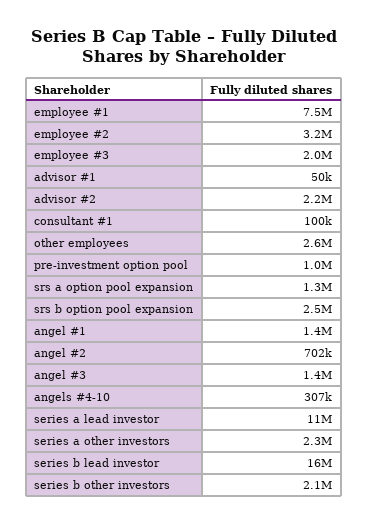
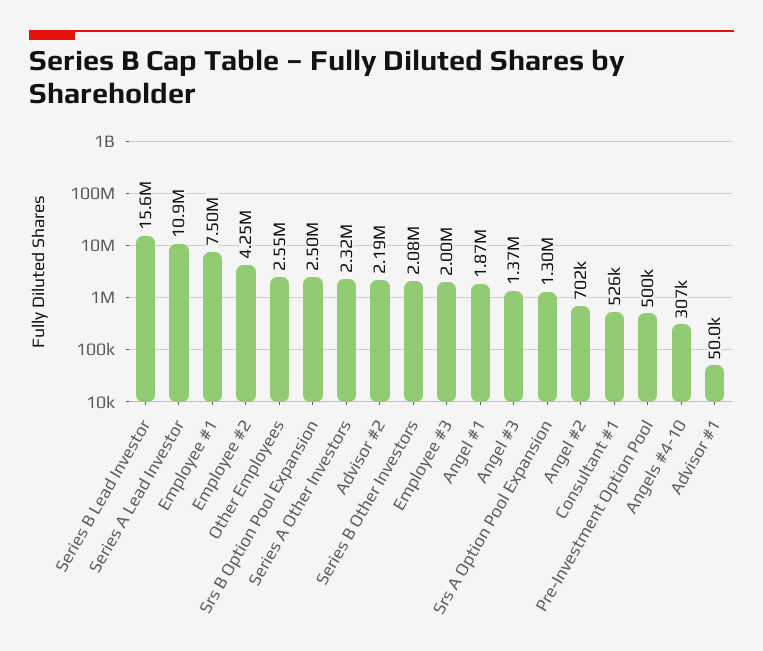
employee #2: 3200000 -> 4250000
consultant #1: 100000 -> 526000
pre-investment option pool: 1000000 -> 500000
angel #1: 1400000 -> 1870000

